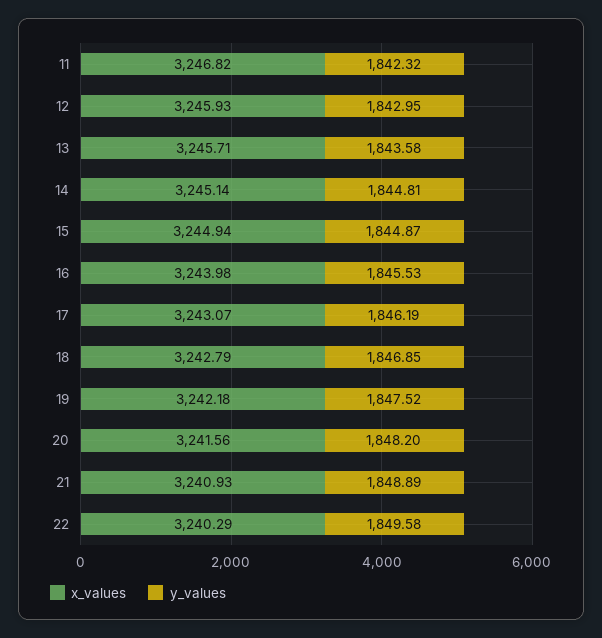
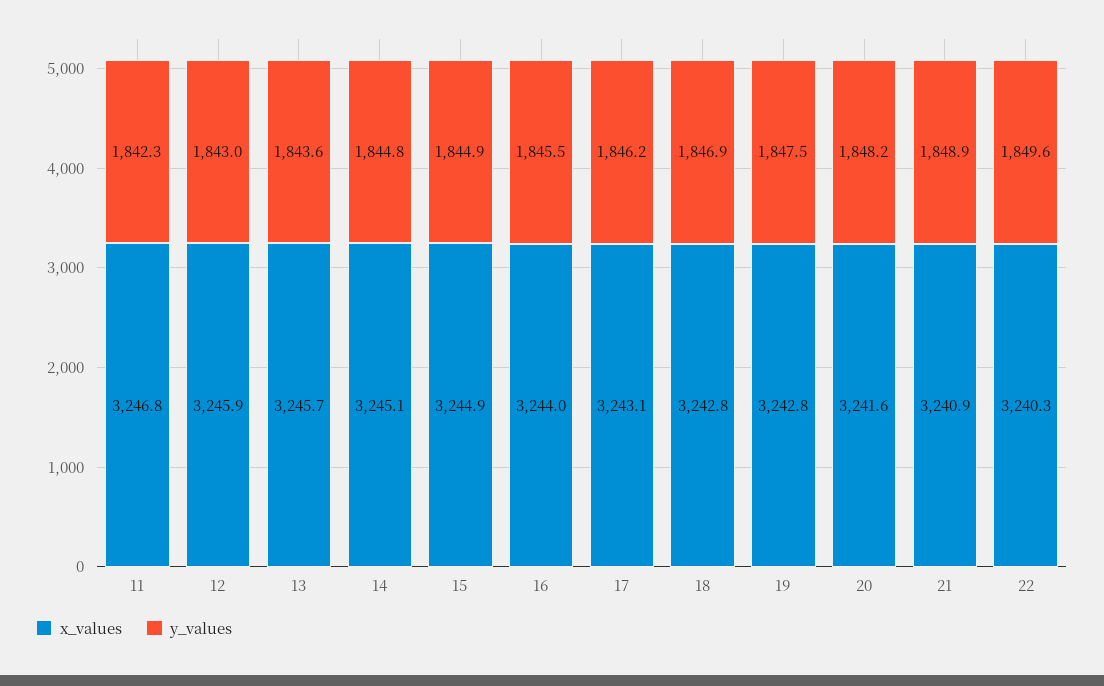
x_values, 19: 3242.18 -> 3242.8

